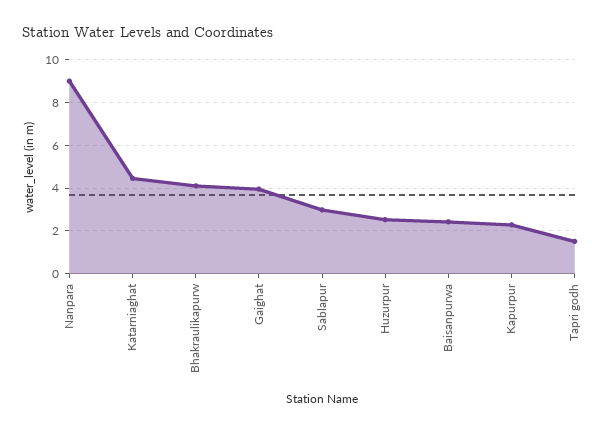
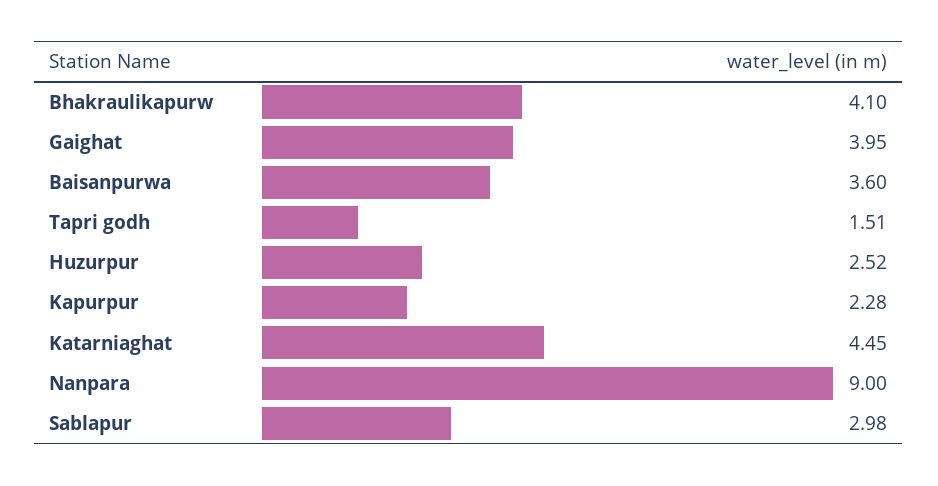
Baisanpurwa: 2.5 -> 3.6

